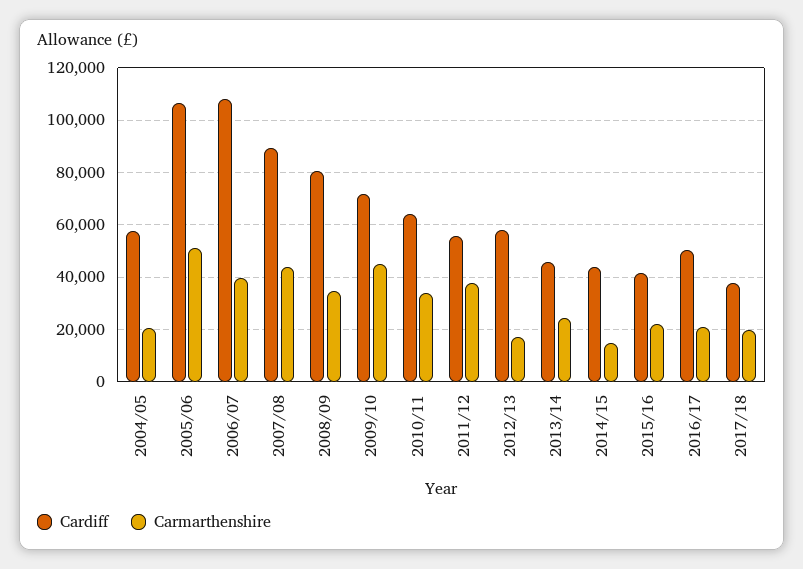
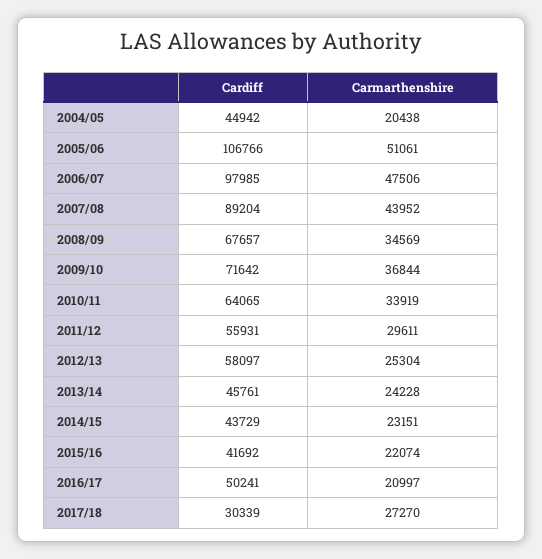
Cardiff, 2004/05: 57500 -> 44942
Cardiff, 2006/07: 107500 -> 97985
Carmarthenshire, 2006/07: 40000 -> 47506
Cardiff, 2008/09: 80000 -> 67657
Carmarthenshire, 2009/10: 45000 -> 36844
Carmarthenshire, 2011/12: 37500 -> 29611
Carmarthenshire, 2012/13: 17500 -> 25304
Carmarthenshire, 2014/15: 15000 -> 23151
Cardiff, 2017/18: 37500 -> 30339
Carmarthenshire, 2017/18: 20000 -> 27270

